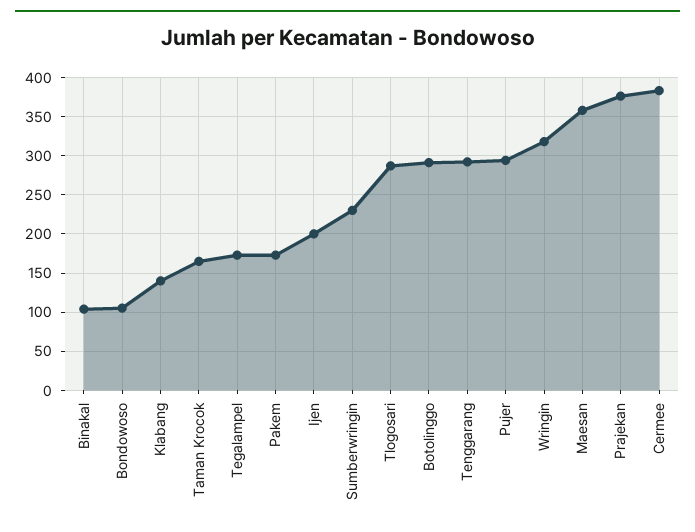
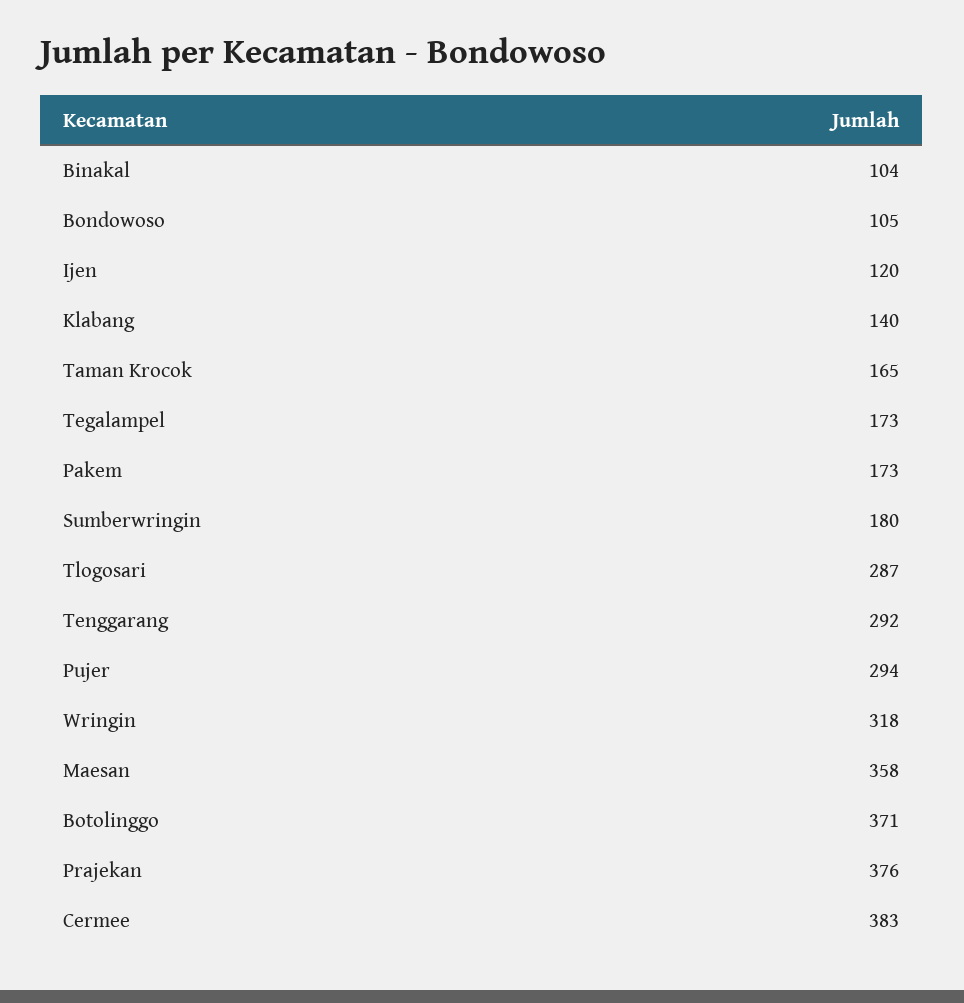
Ijen: 200 -> 120
Sumberwringin: 230 -> 180
Botolinggo: 290 -> 371

